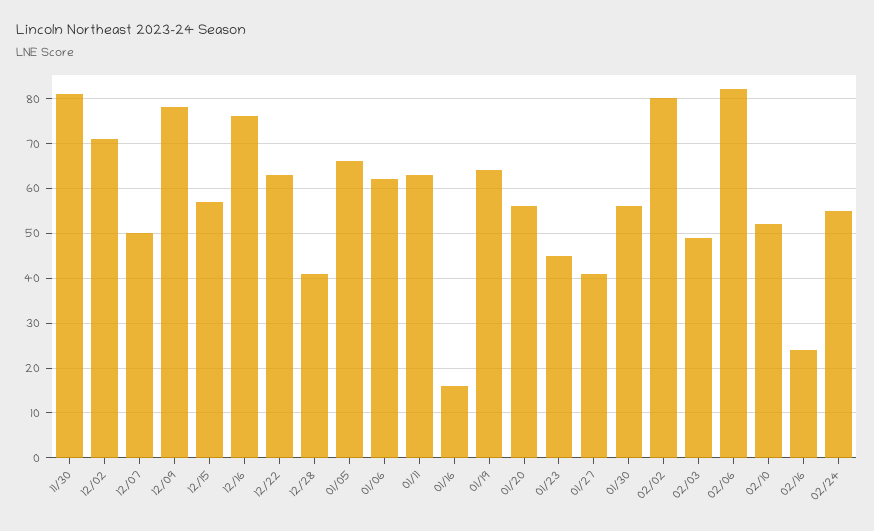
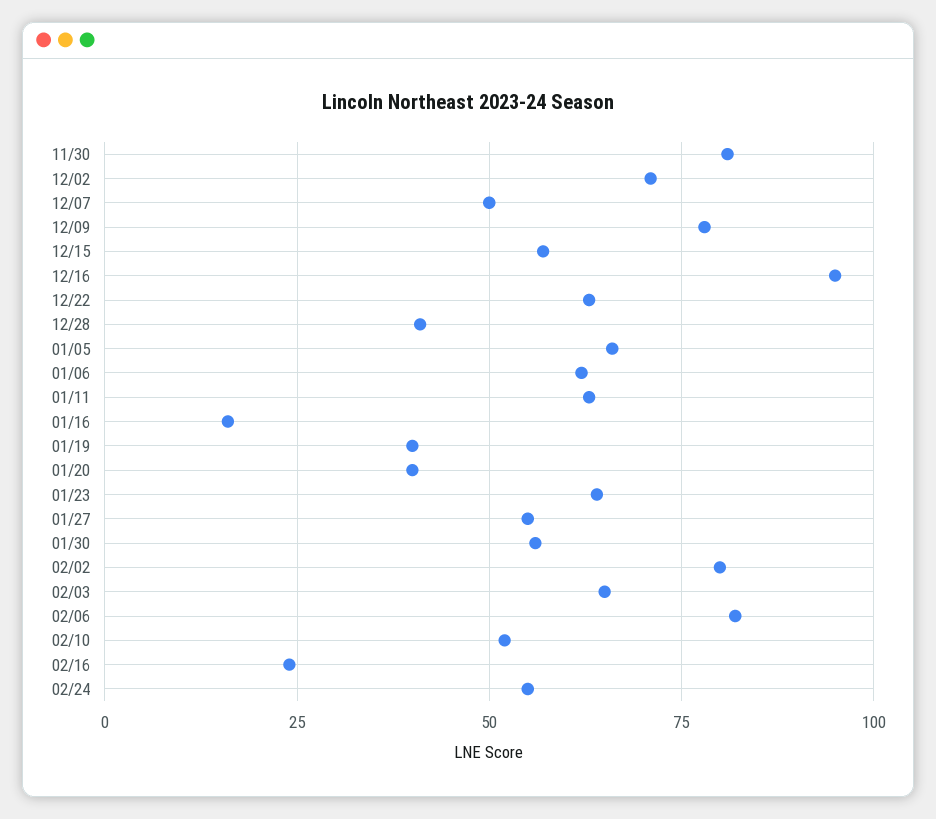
12/16: 75 -> 95
01/19: 65 -> 40
01/20: 55 -> 40
01/23: 45 -> 65
01/27: 40 -> 55
02/03: 50 -> 65

